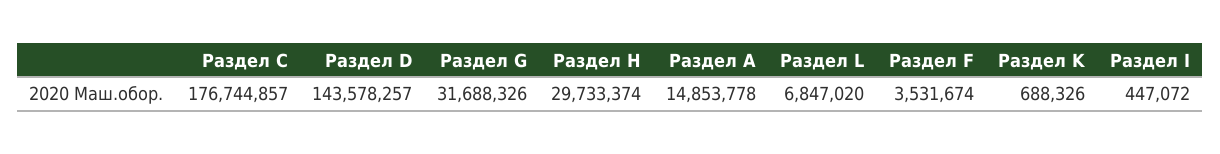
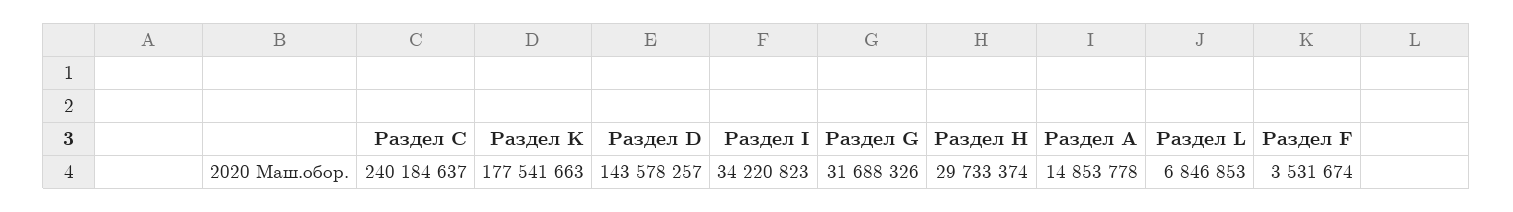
Раздел C: 176744857 -> 240184637
Раздел L: 6847020 -> 6846853
Раздел K: 688326 -> 177541663
Раздел I: 447072 -> 34220823

